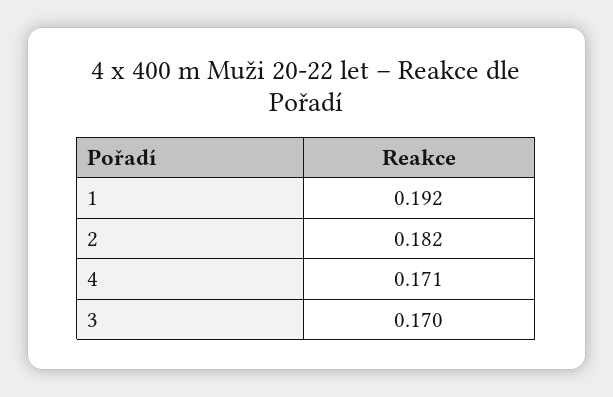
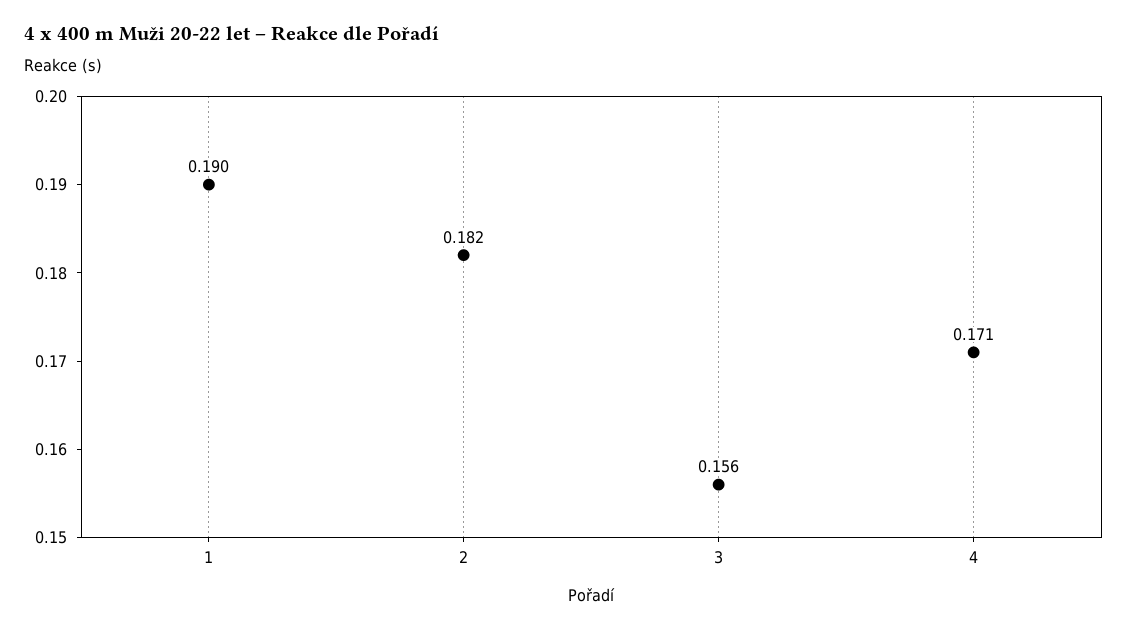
1: 0.192 -> 0.19
3: 0.17 -> 0.156

